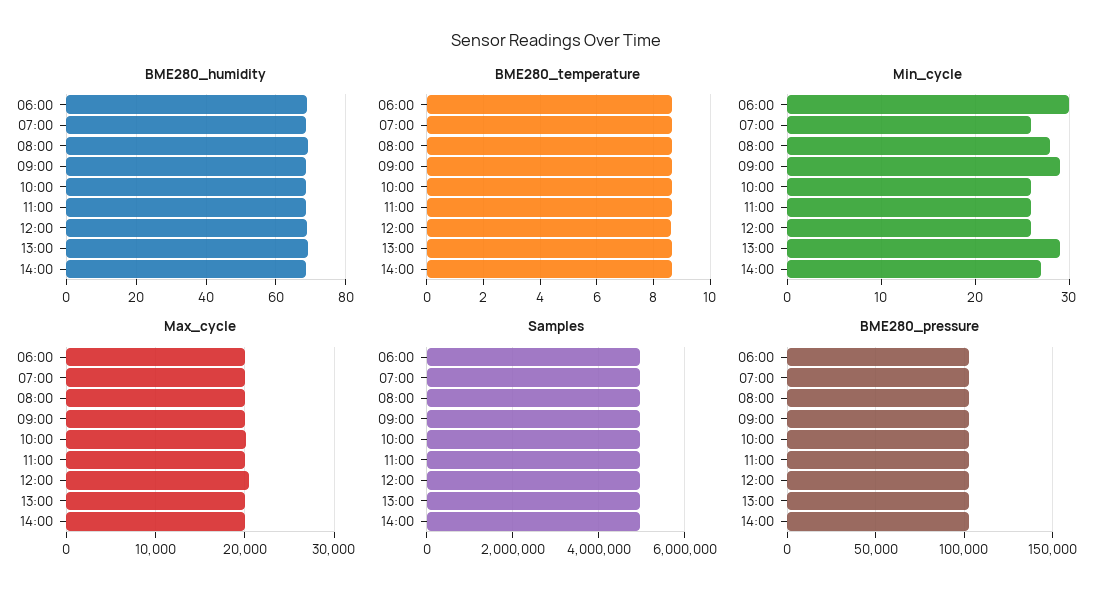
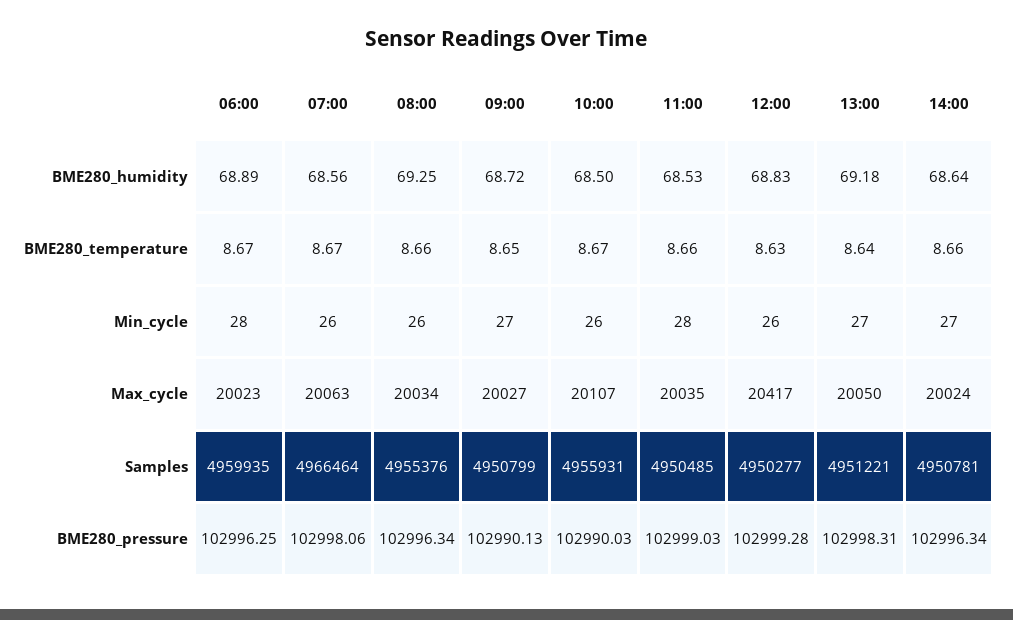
Min_cycle, 06:00: 30 -> 28
Min_cycle, 08:00: 28 -> 26
Min_cycle, 09:00: 29 -> 27
Min_cycle, 11:00: 26 -> 28
Min_cycle, 13:00: 29 -> 27

